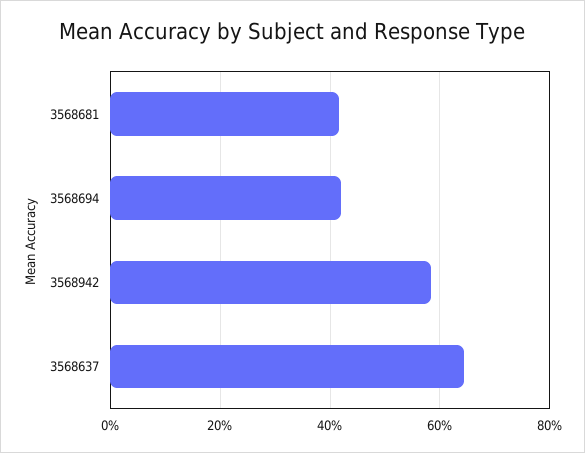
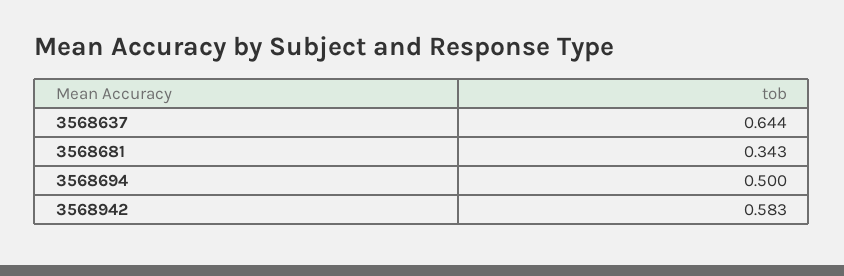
3568681: 0.42 -> 0.343
3568694: 0.42 -> 0.5

